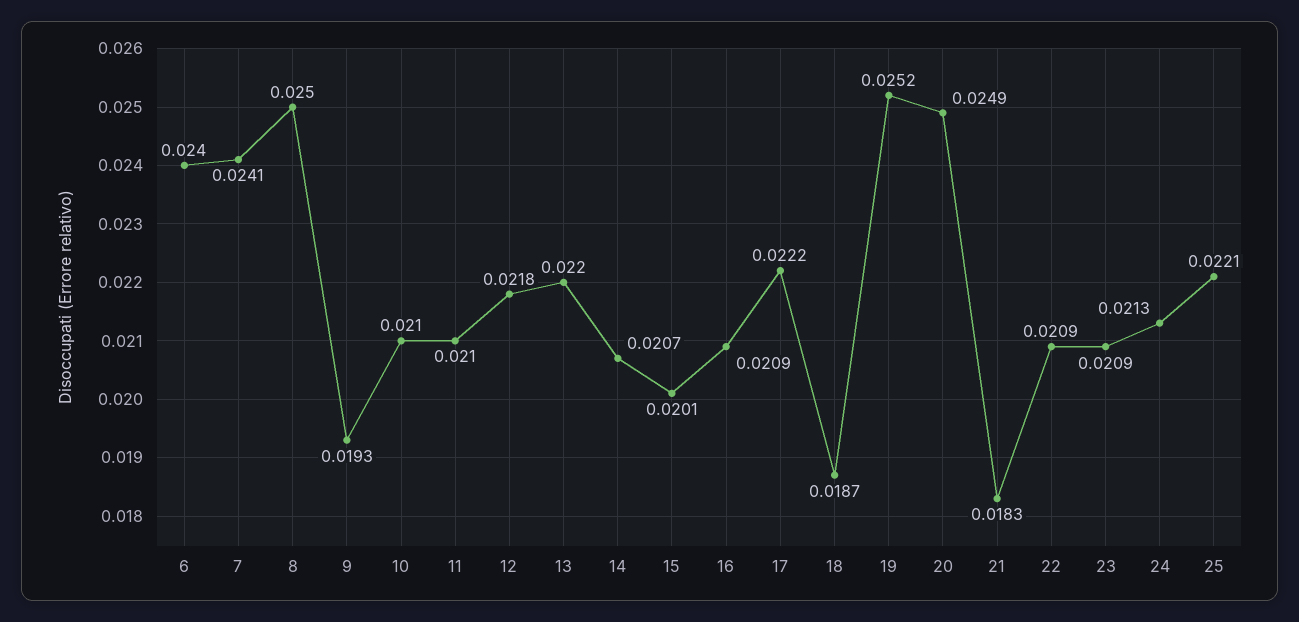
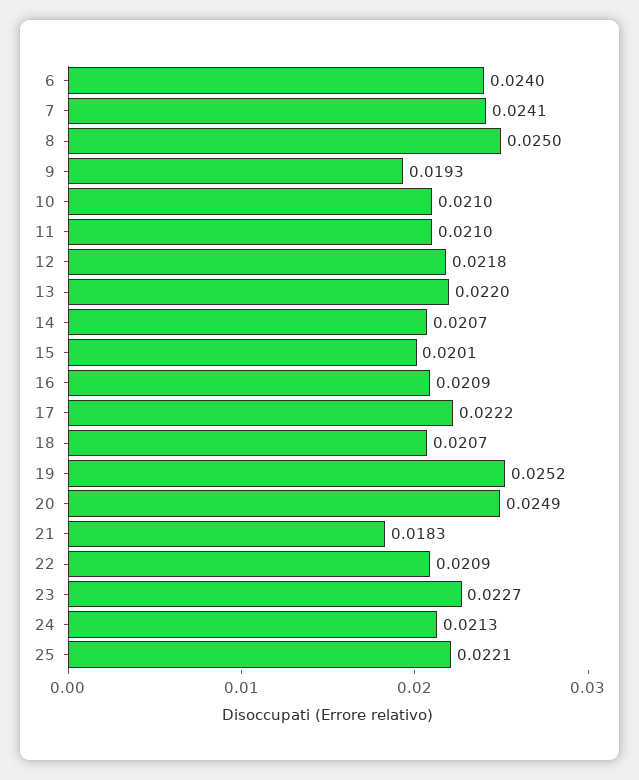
18: 0.0187 -> 0.0207
23: 0.0209 -> 0.0227

